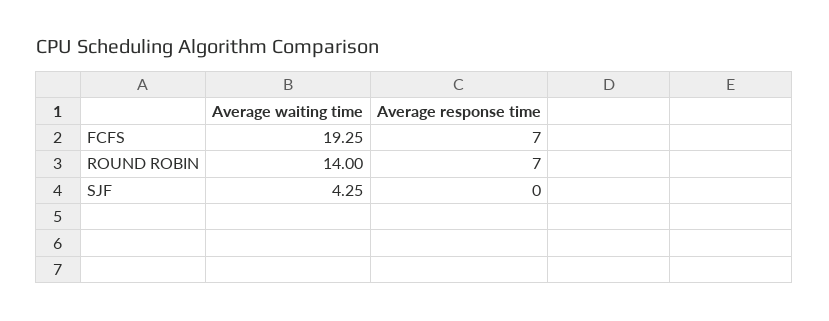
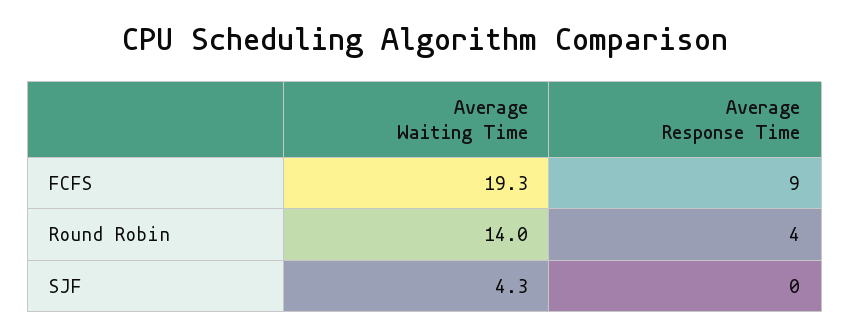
Average response time, FCFS: 7 -> 9
Average response time, ROUND ROBIN: 7 -> 4

